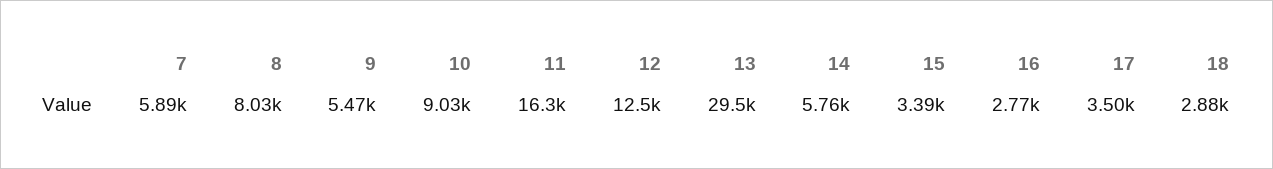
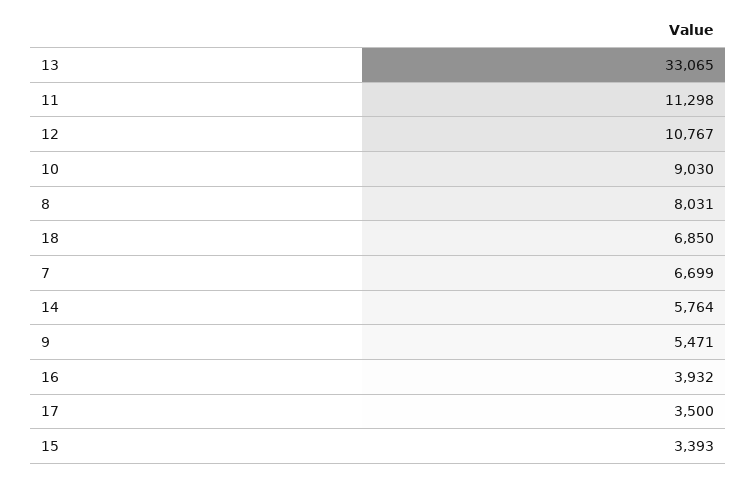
7: 5890 -> 6699
11: 16300 -> 11298
12: 12500 -> 10767
13: 29500 -> 33065
16: 2770 -> 3932
18: 2880 -> 6850

